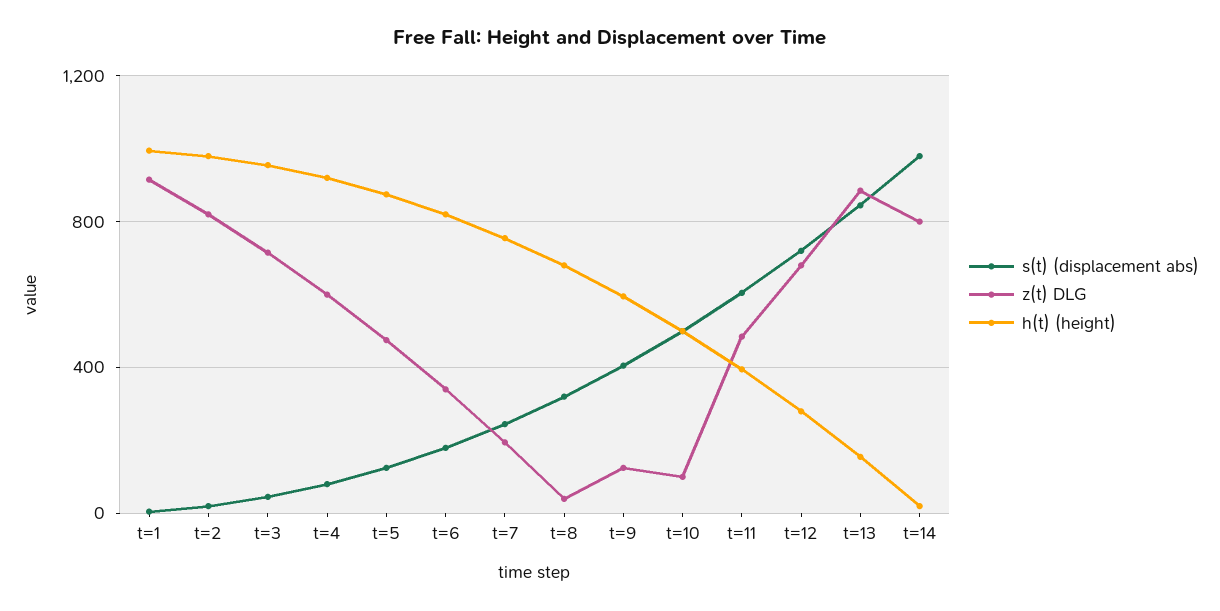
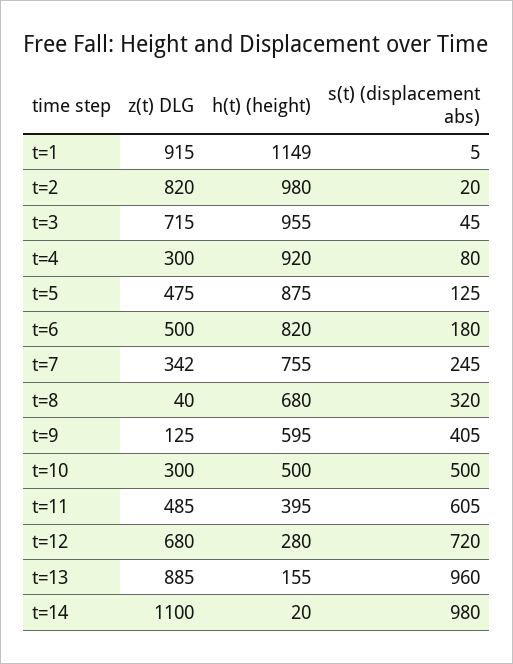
h(t) (height), t=1: 1000 -> 1149
z(t) DLG, t=4: 600 -> 300
z(t) DLG, t=6: 350 -> 500
z(t) DLG, t=7: 200 -> 342
z(t) DLG, t=10: 100 -> 300
s(t) (displacement abs), t=13: 850 -> 960
z(t) DLG, t=14: 800 -> 1100

